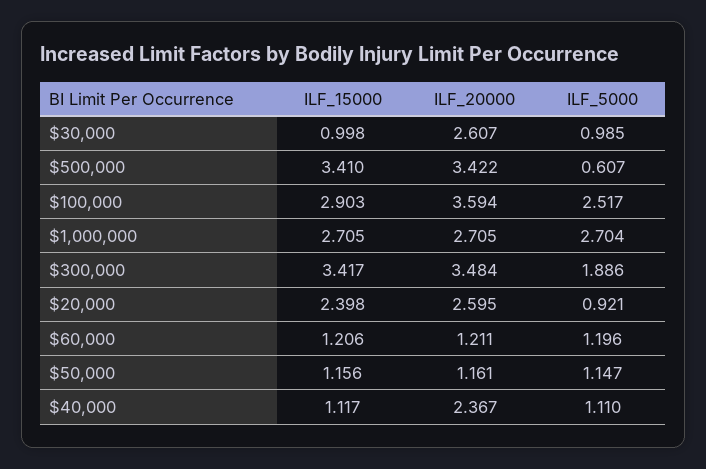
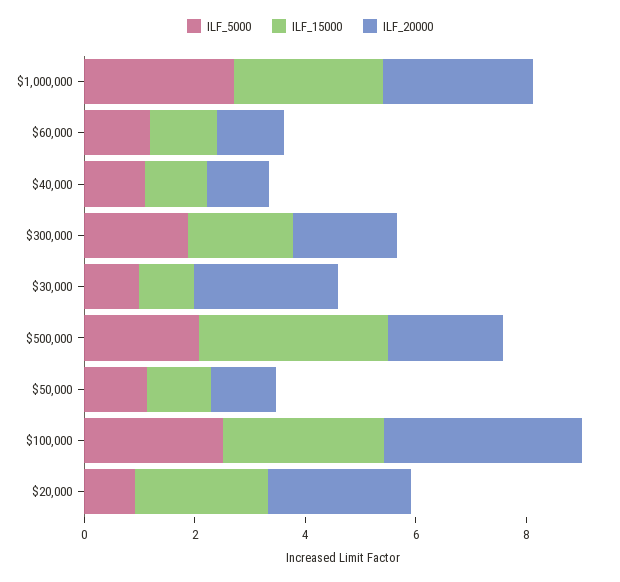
ILF_20000, $500,000: 3.422 -> 2
ILF_5000, $500,000: 0.607 -> 2
ILF_15000, $300,000: 3.417 -> 2
ILF_20000, $300,000: 3.484 -> 2
ILF_20000, $40,000: 2.367 -> 1

